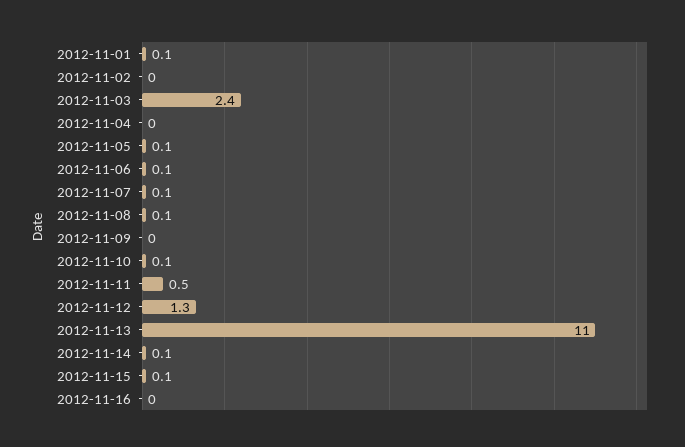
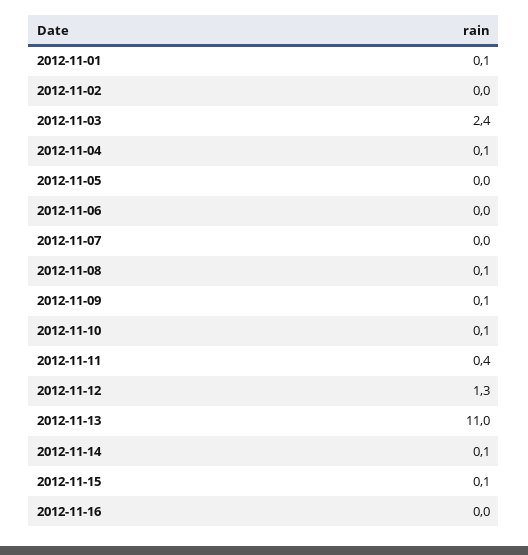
2012-11-04: 0 -> 0.1
2012-11-05: 0.1 -> 0
2012-11-06: 0.1 -> 0
2012-11-07: 0.1 -> 0
2012-11-09: 0 -> 0.1
2012-11-11: 0.5 -> 0.4

